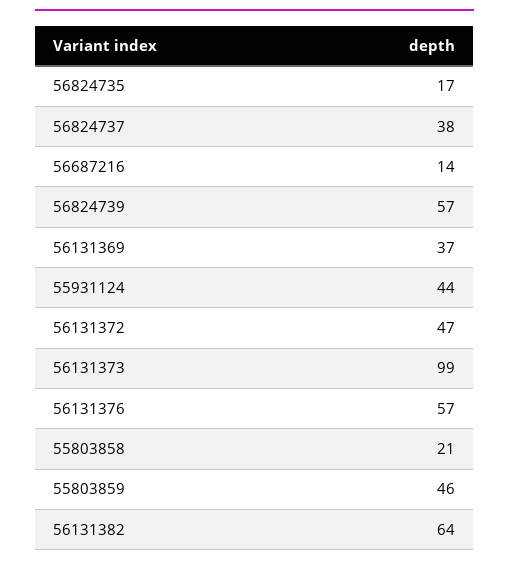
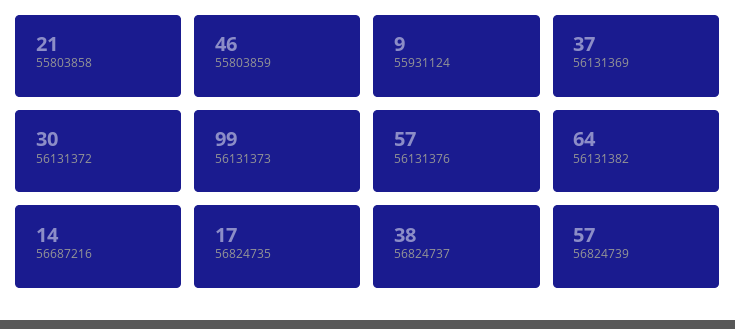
55931124: 44 -> 9
56131372: 47 -> 30

